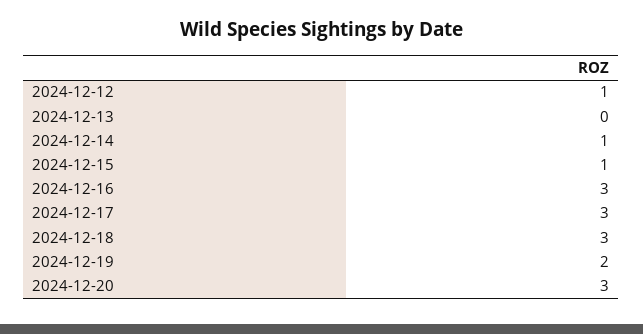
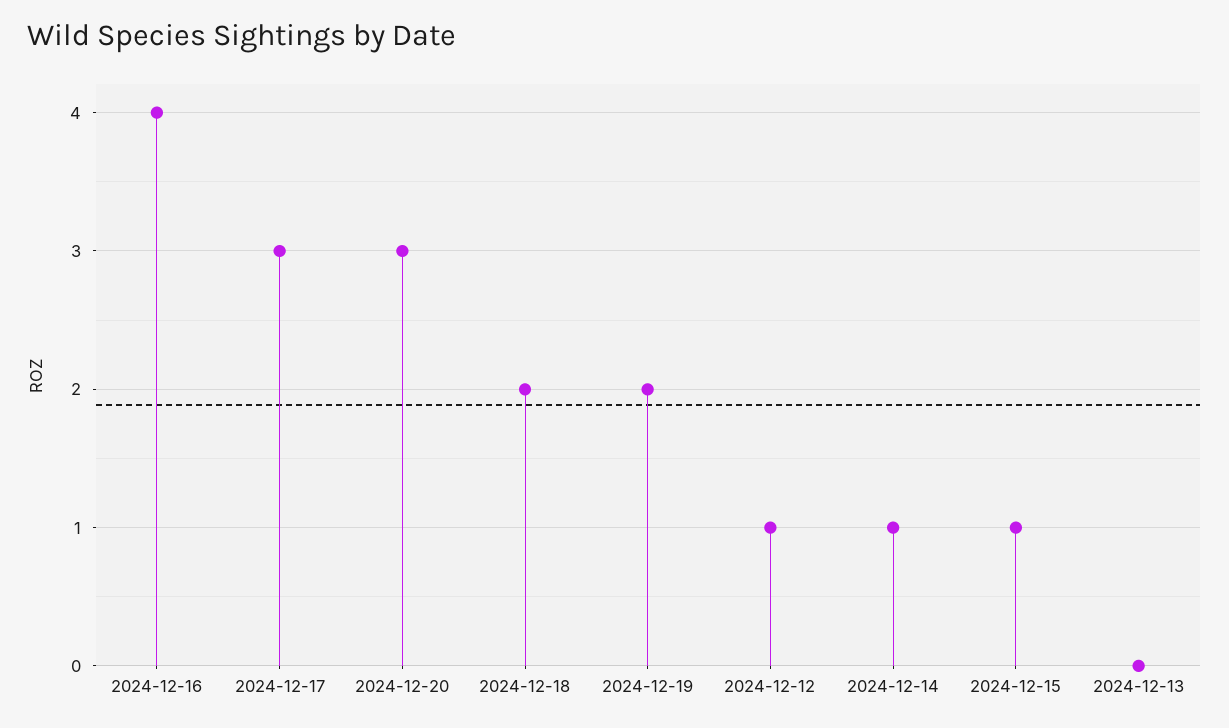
2024-12-16: 3 -> 4
2024-12-18: 3 -> 2

